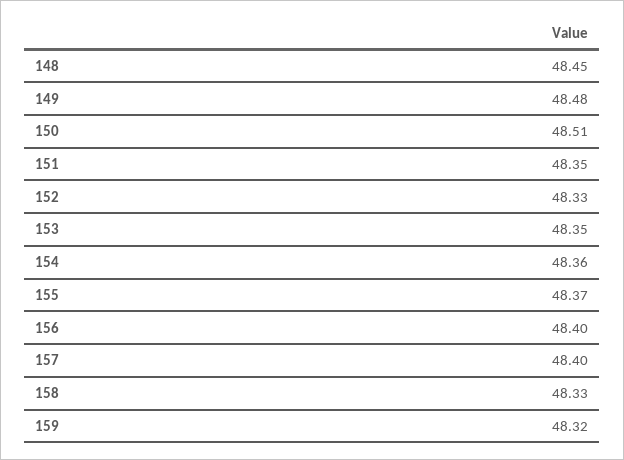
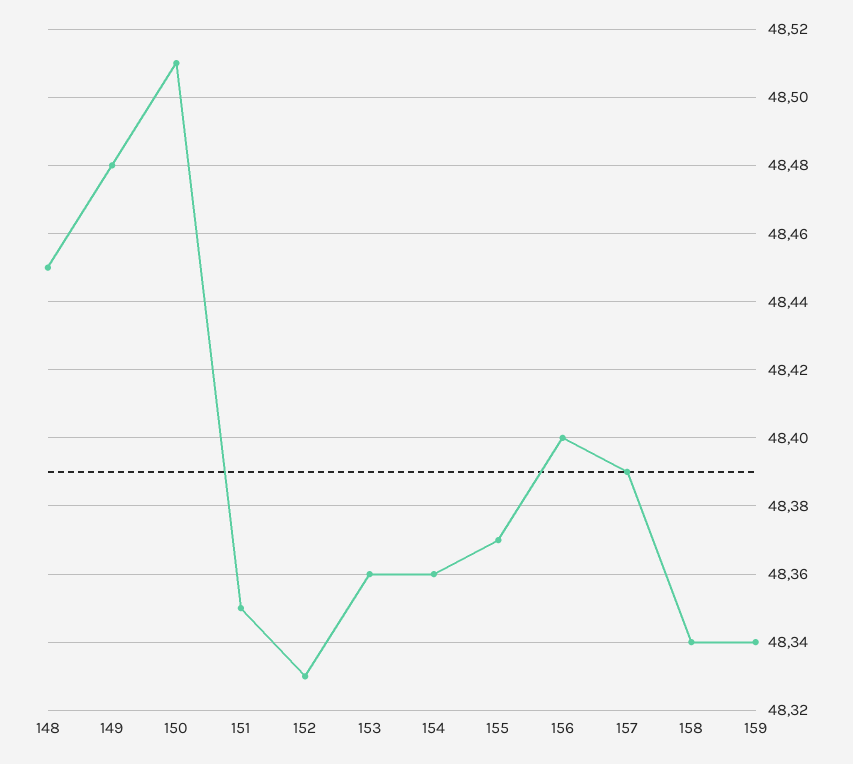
153: 48.35 -> 48.36
157: 48.4 -> 48.39
158: 48.33 -> 48.34
159: 48.32 -> 48.34

